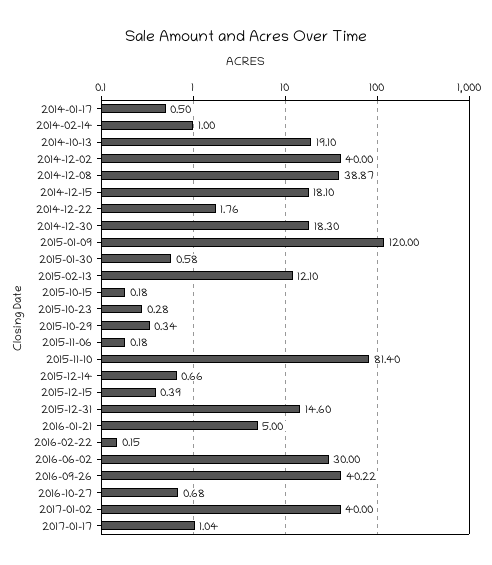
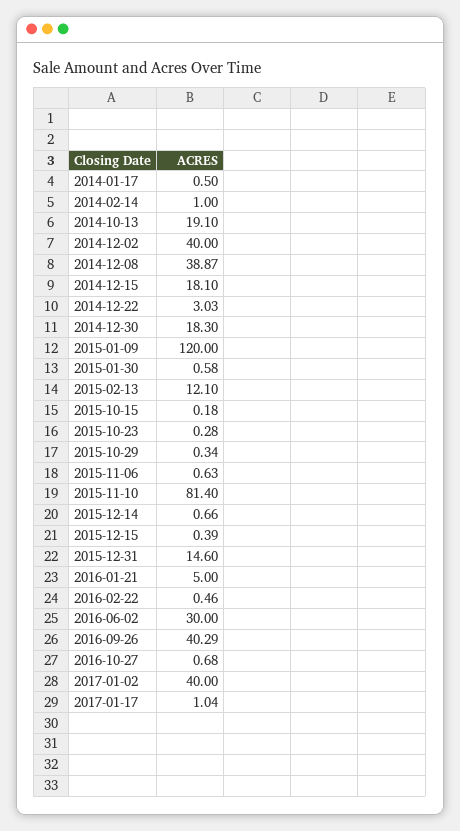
2014-12-22: 1.76 -> 3.03
2015-11-06: 0.18 -> 0.63
2016-02-22: 0.15 -> 0.46
2016-09-26: 40.22 -> 40.29

